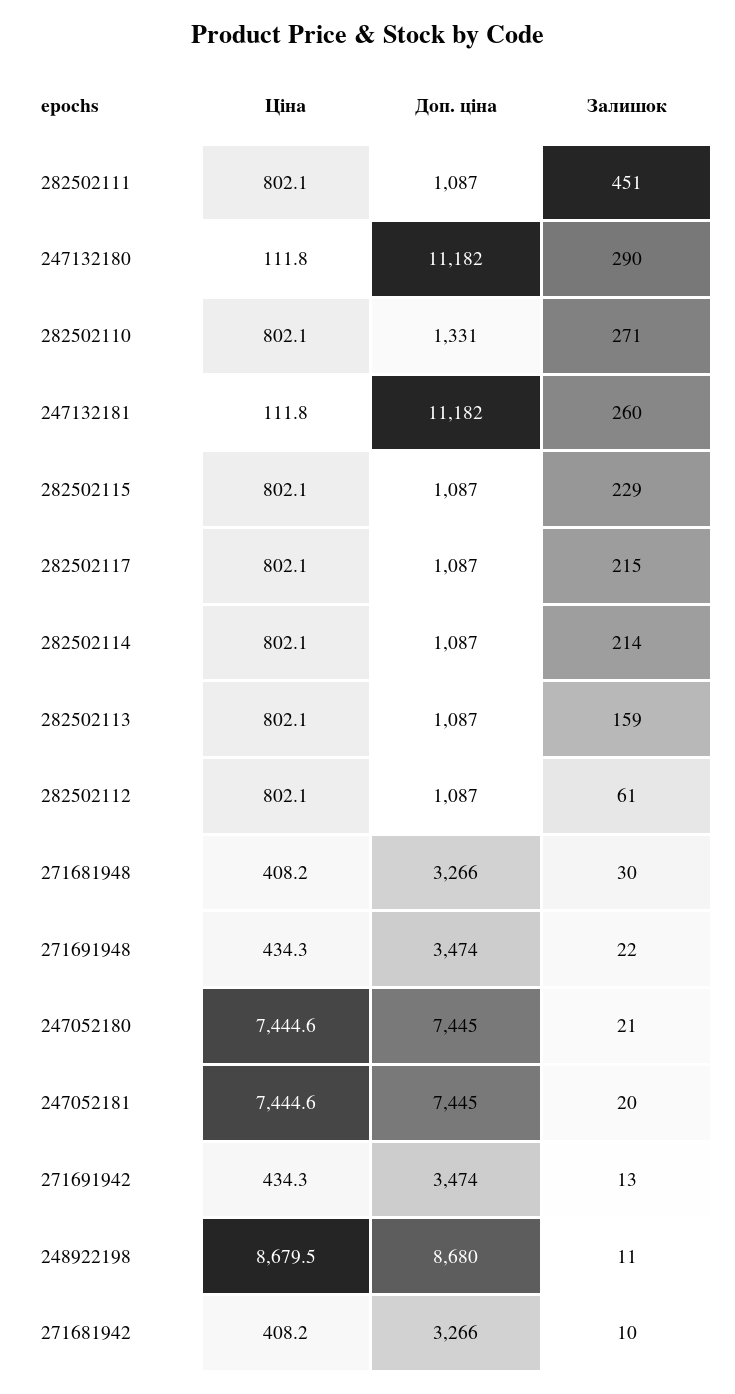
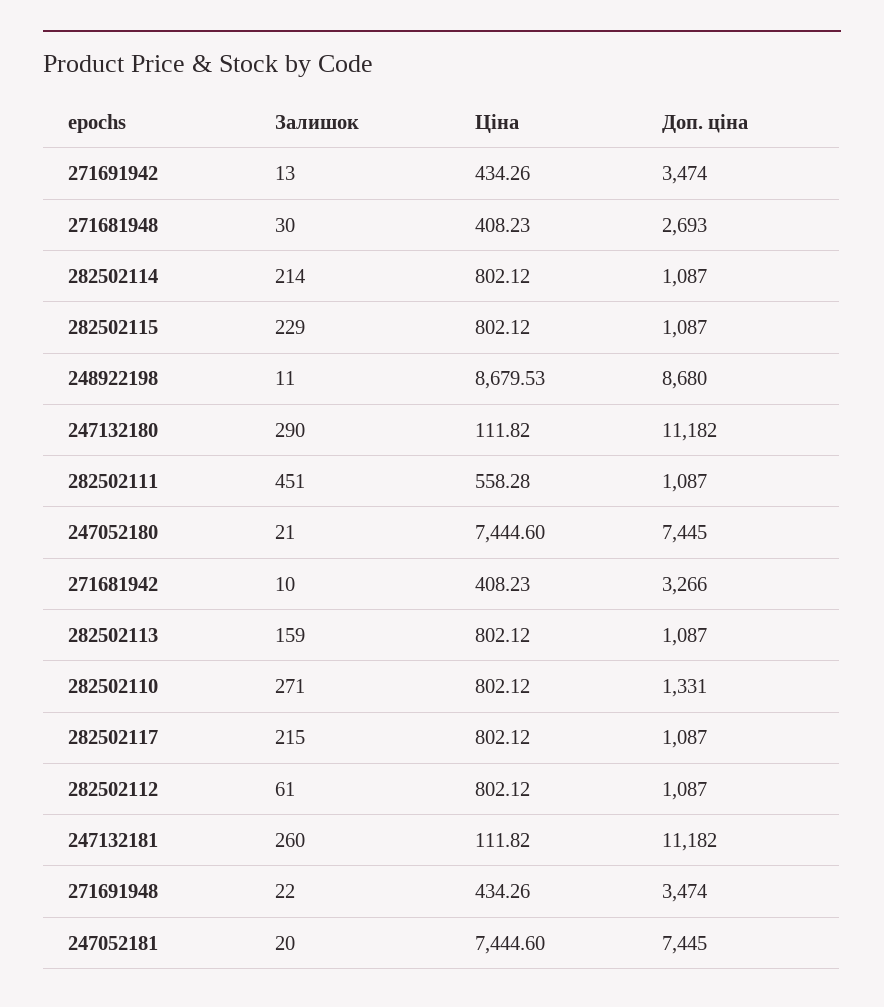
Ціна, 282502111: 802.1 -> 558.28
Доп. ціна, 271681948: 3266 -> 2693

